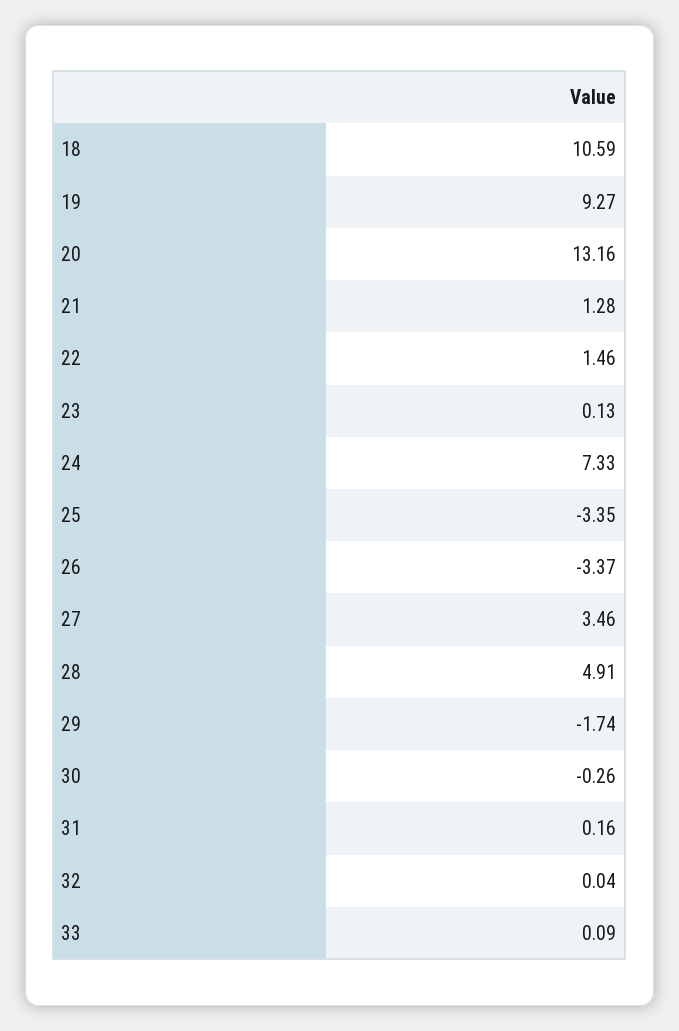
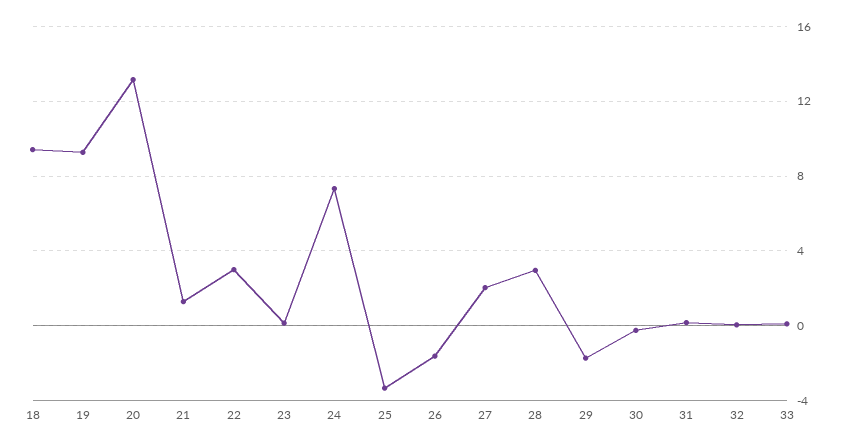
18: 10.59 -> 9.5
22: 1.46 -> 3
26: -3.37 -> -1.5
27: 3.46 -> 2
28: 4.91 -> 3

